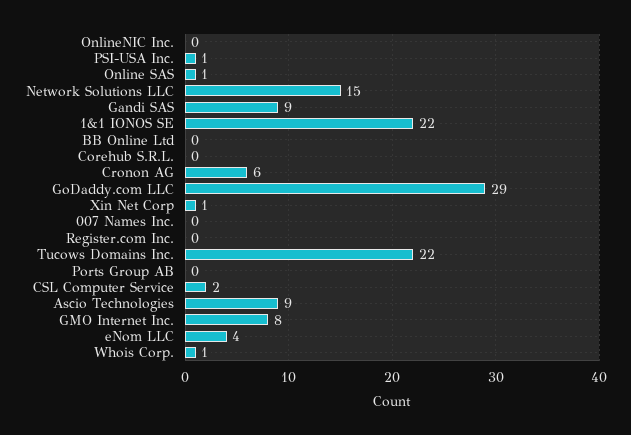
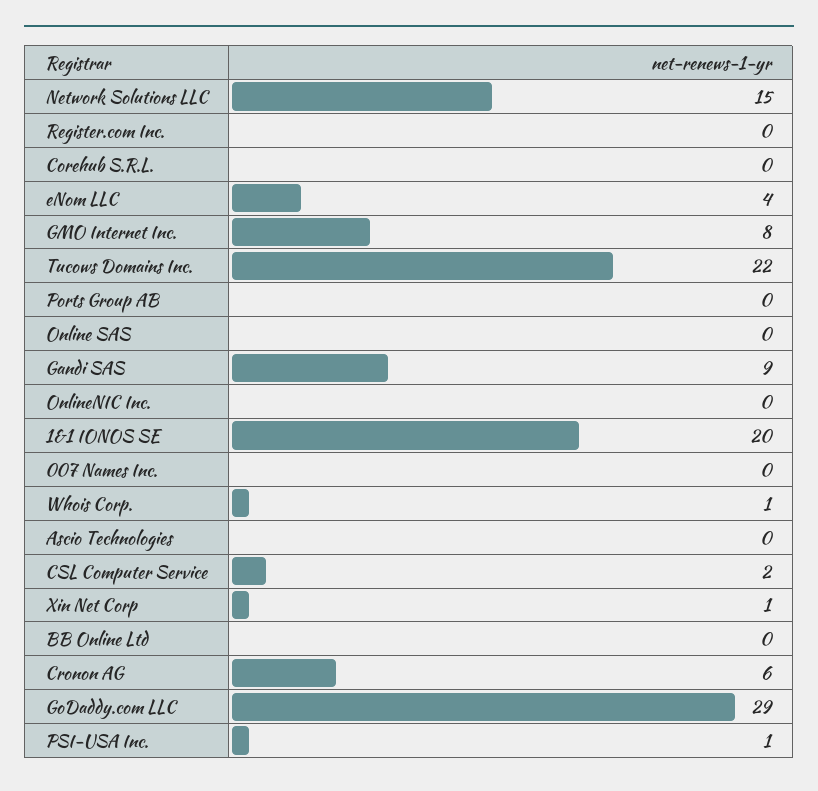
Online SAS: 1 -> 0
1&1 IONOS SE: 22 -> 20
Ascio Technologies: 9 -> 0

